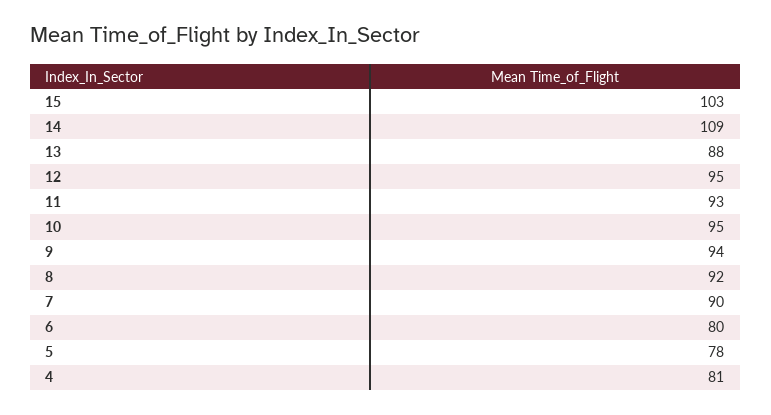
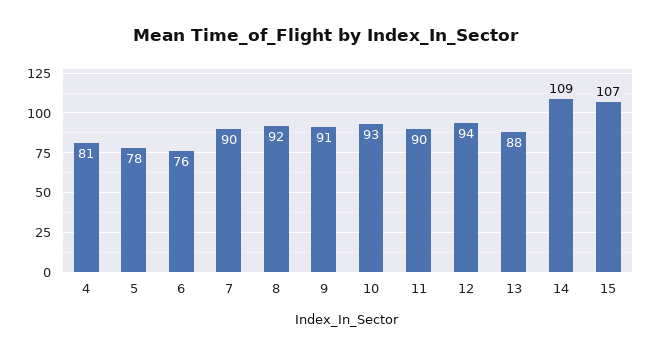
15: 103 -> 107
12: 95 -> 94
11: 93 -> 90
10: 95 -> 93
9: 94 -> 91
6: 80 -> 76

